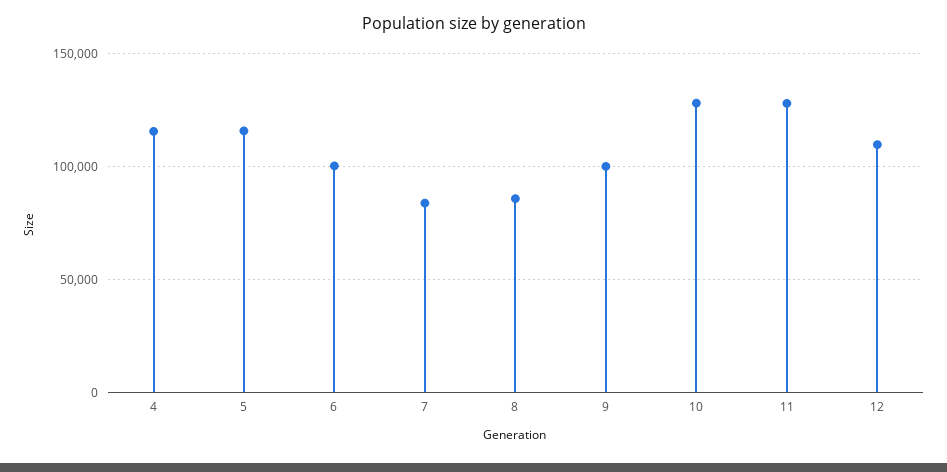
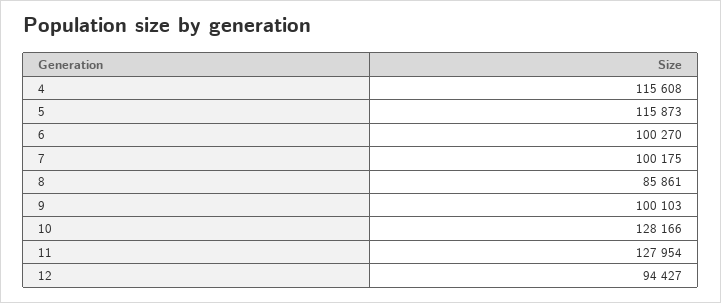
7: 85000 -> 100175
12: 110000 -> 94427

